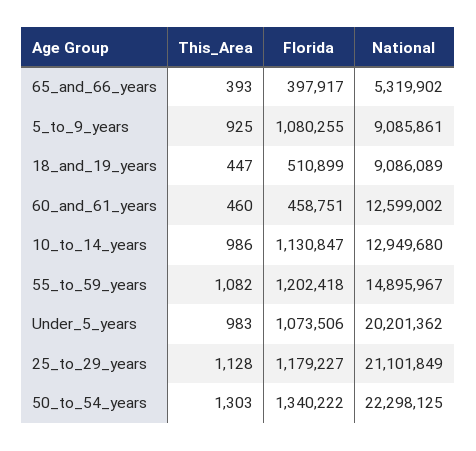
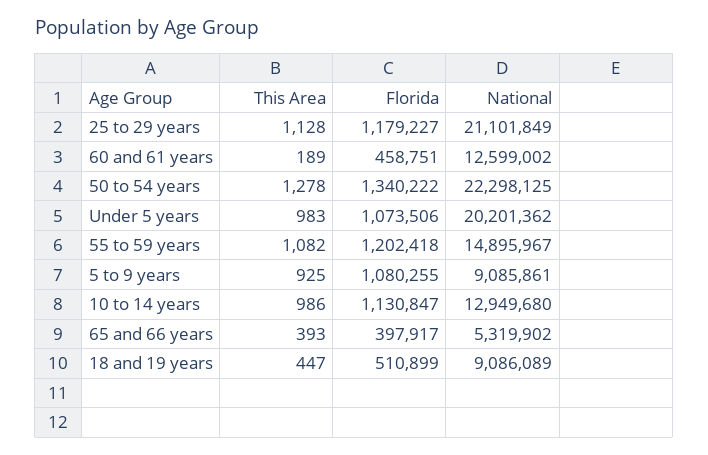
This_Area, 60_and_61_years: 460 -> 189
This_Area, 50_to_54_years: 1303 -> 1278

